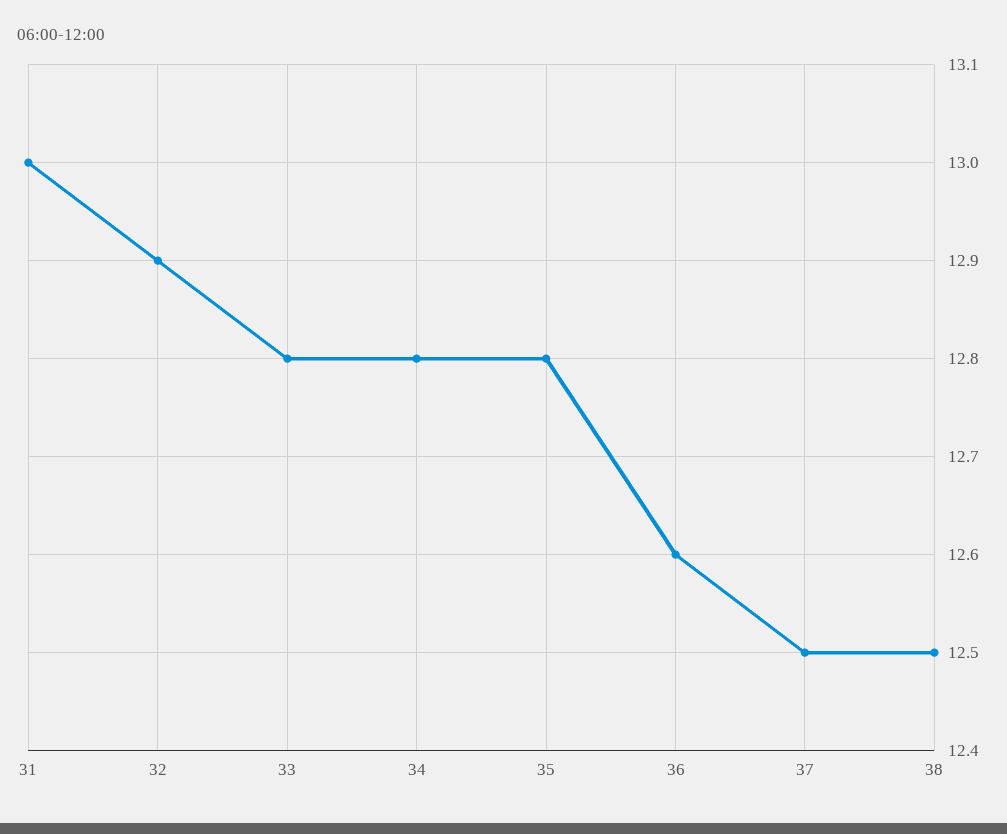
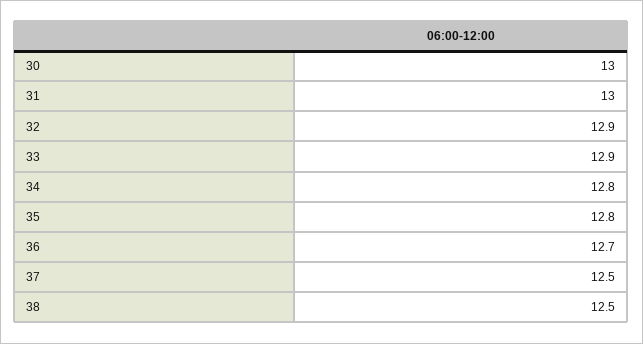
33: 12.8 -> 12.9
36: 12.6 -> 12.7
30: none -> 13

